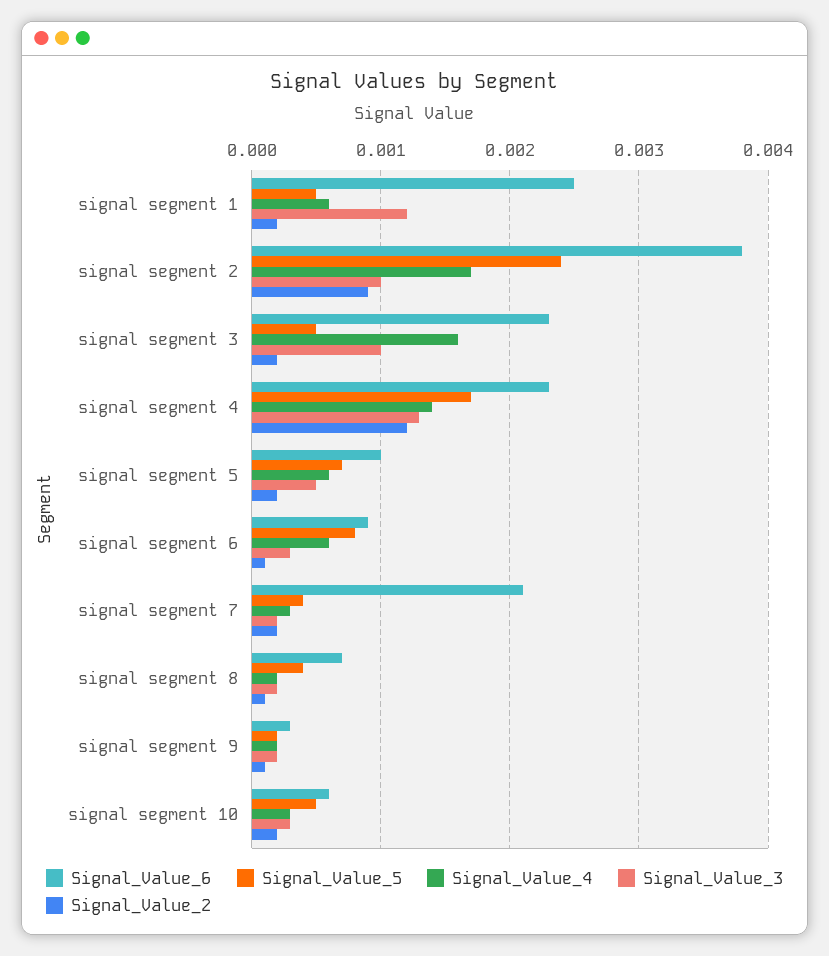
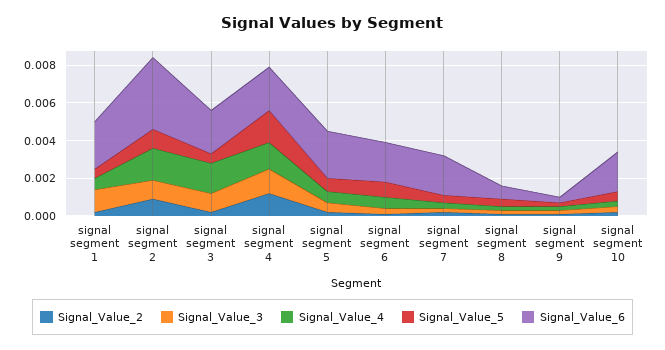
Signal_Value_5, signal segment 2: 0.0024 -> 0.001
Signal_Value_6, signal segment 5: 0.001 -> 0.0025
Signal_Value_6, signal segment 6: 0.0009 -> 0.002
Signal_Value_6, signal segment 10: 0.0006 -> 0.002

